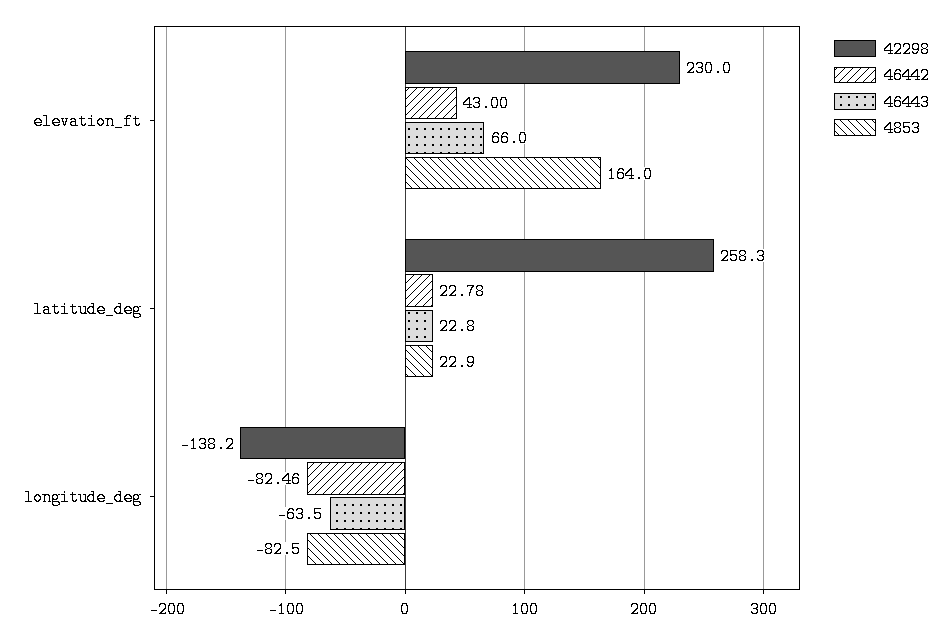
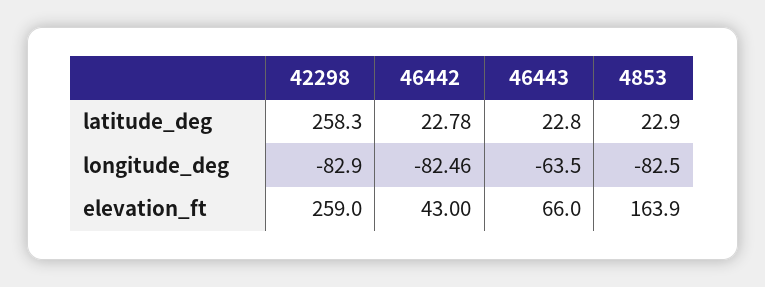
42298, elevation_ft: 230 -> 259
4853, elevation_ft: 164 -> 163.9
42298, longitude_deg: -138.2 -> -82.9

